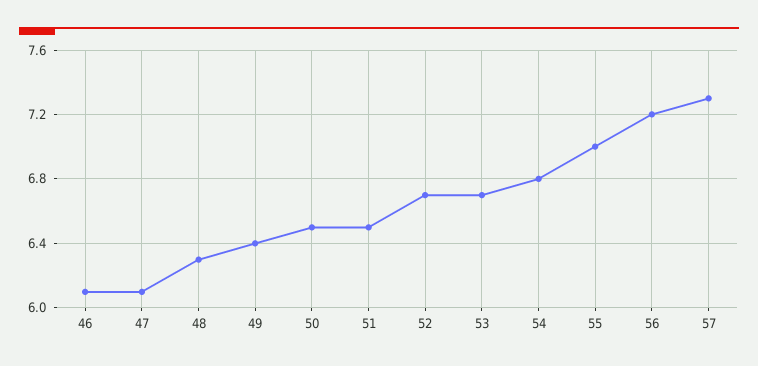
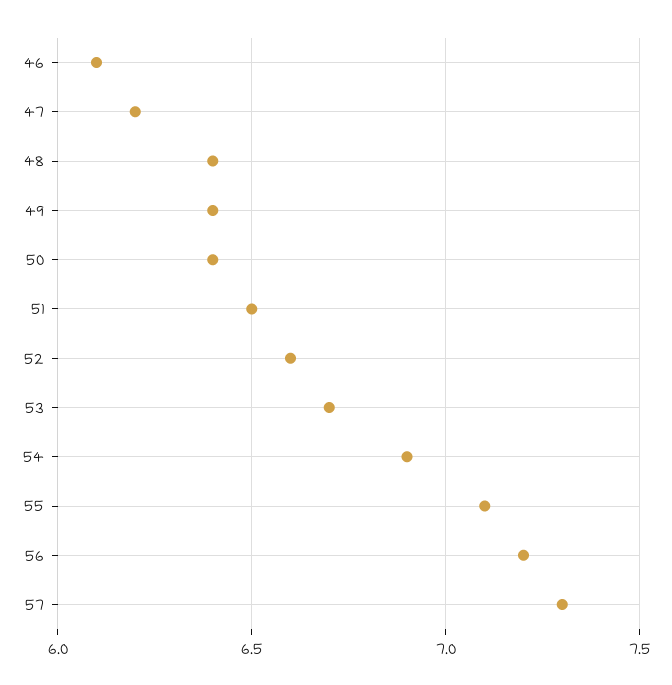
47: 6.1 -> 6.2
48: 6.3 -> 6.4
50: 6.5 -> 6.4
52: 6.7 -> 6.6
54: 6.8 -> 6.9
55: 7 -> 7.1

